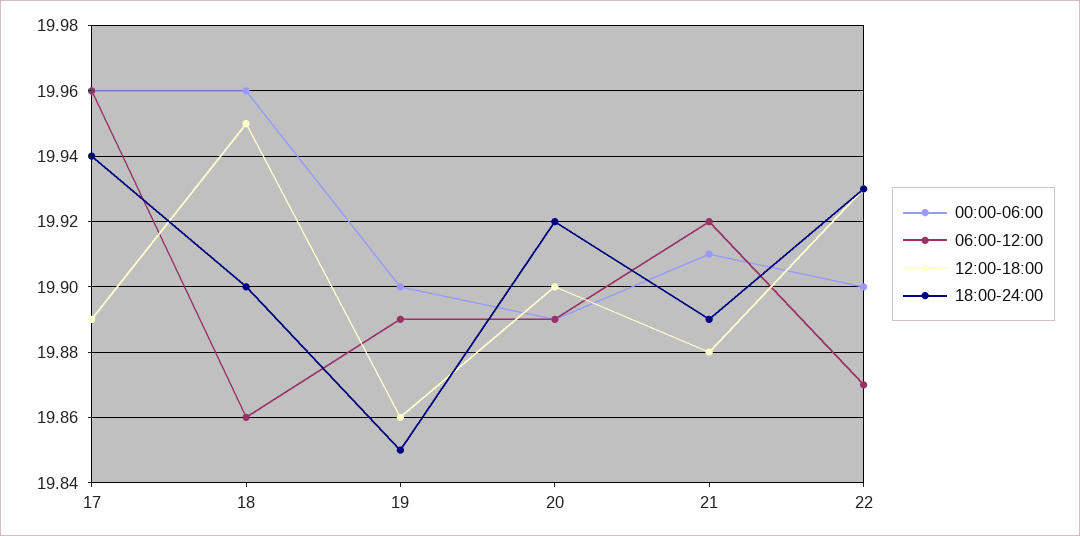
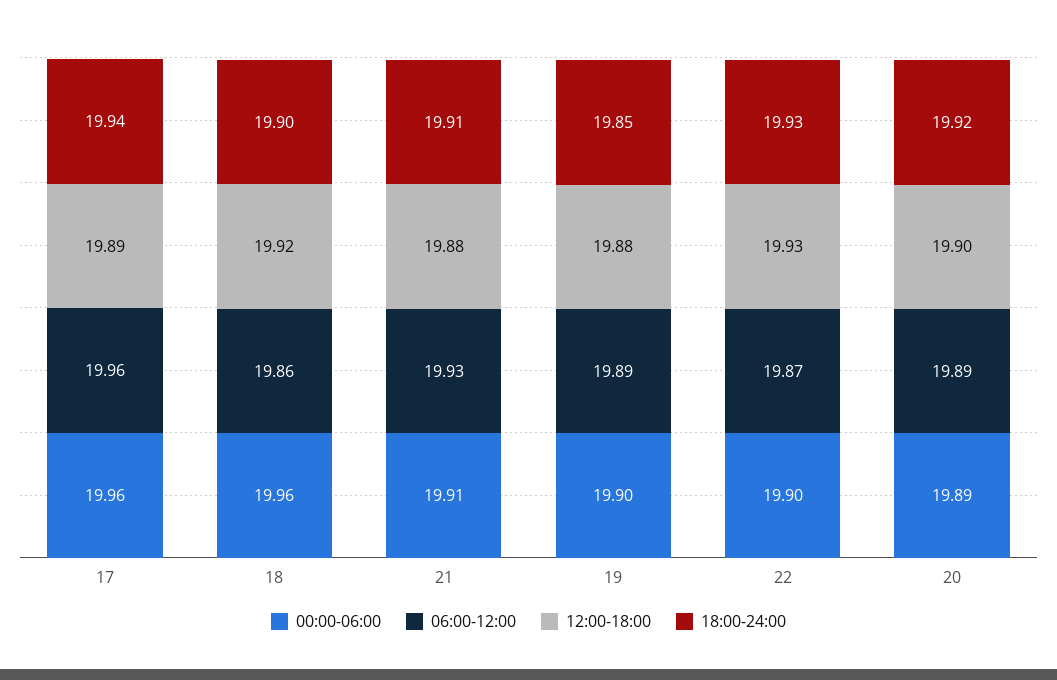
12:00-18:00, 18: 19.95 -> 19.92
12:00-18:00, 19: 19.86 -> 19.88
06:00-12:00, 21: 19.92 -> 19.93
18:00-24:00, 21: 19.89 -> 19.91

